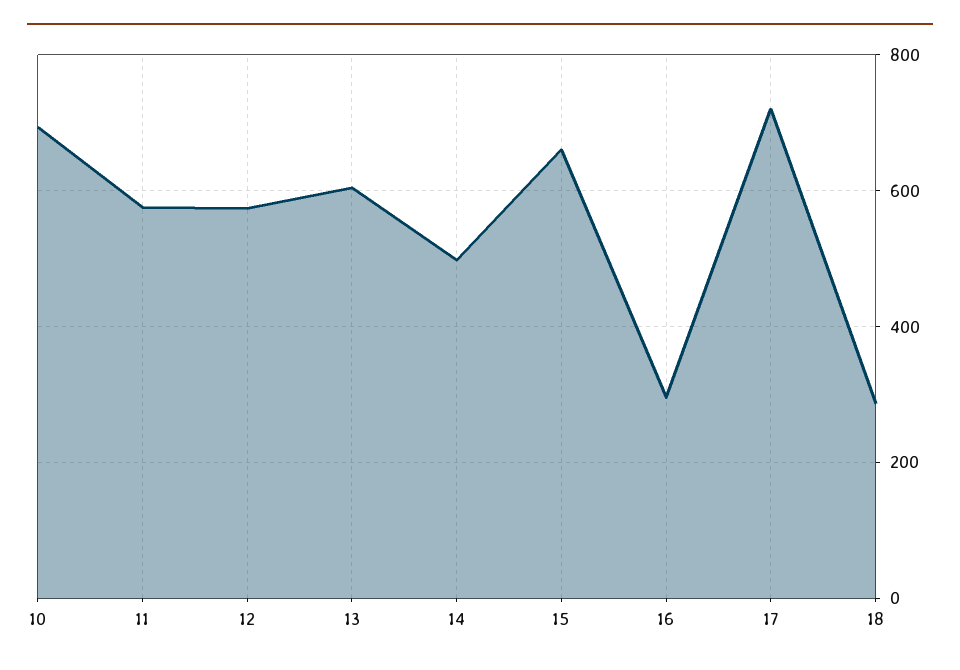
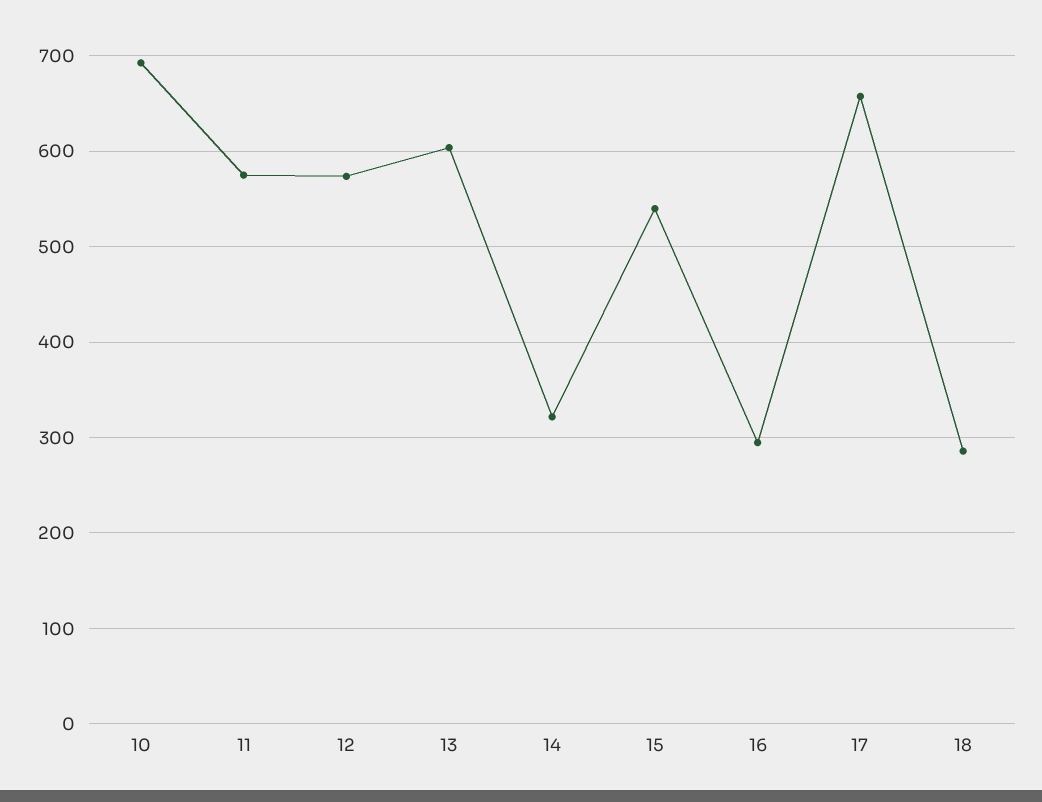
14: 500 -> 320
15: 660 -> 540
17: 720 -> 660

